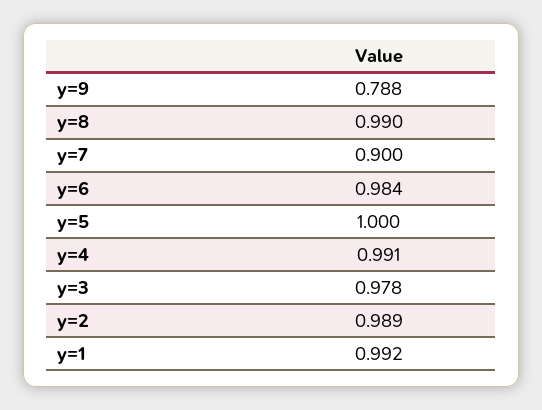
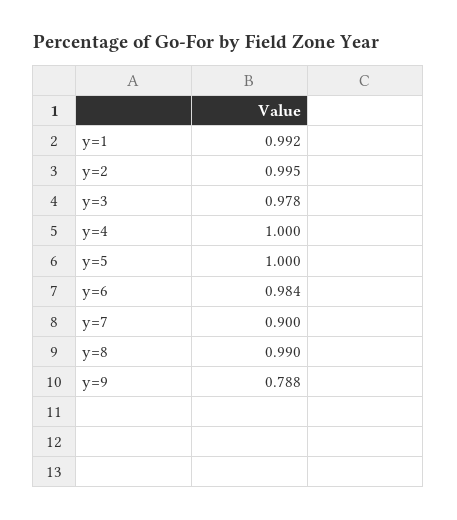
y=4: 0.991 -> 1
y=2: 0.989 -> 0.995

